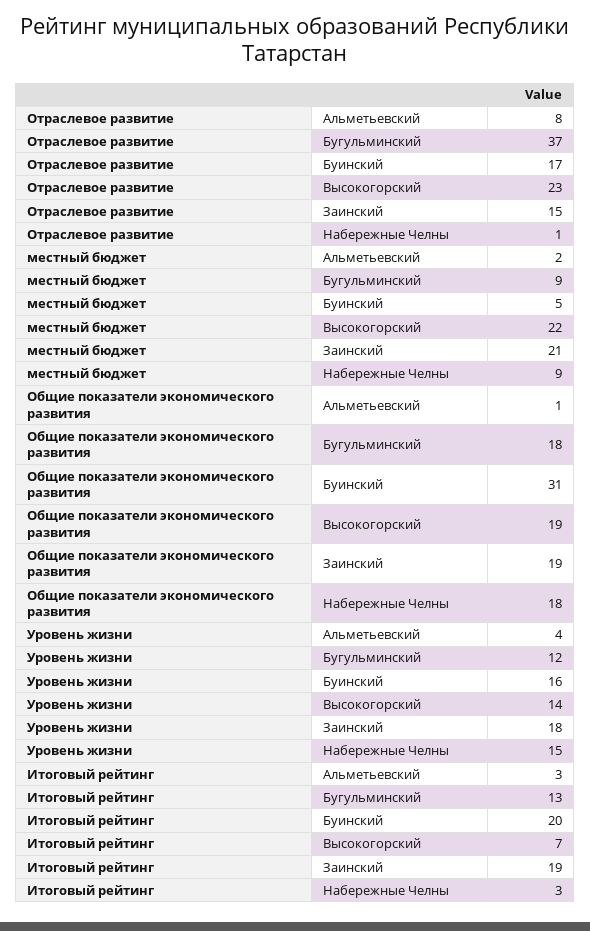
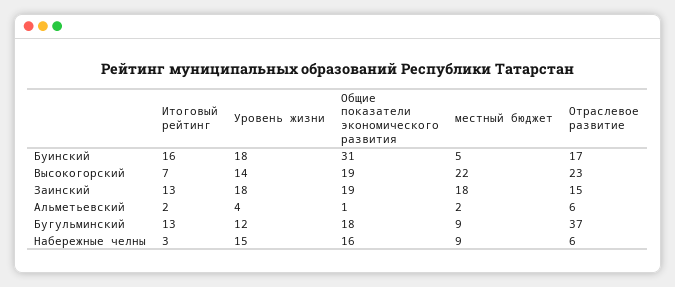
Отраслевое развитие, Альметьевский: 8 -> 6
Отраслевое развитие, Набережные Челны: 1 -> 6
местный бюджет, Заинский: 21 -> 18
Общие показатели экономического развития, Набережные Челны: 18 -> 16
Уровень жизни, Буинский: 16 -> 18
Итоговый рейтинг, Альметьевский: 3 -> 2
Итоговый рейтинг, Буинский: 20 -> 16
Итоговый рейтинг, Заинский: 19 -> 13

